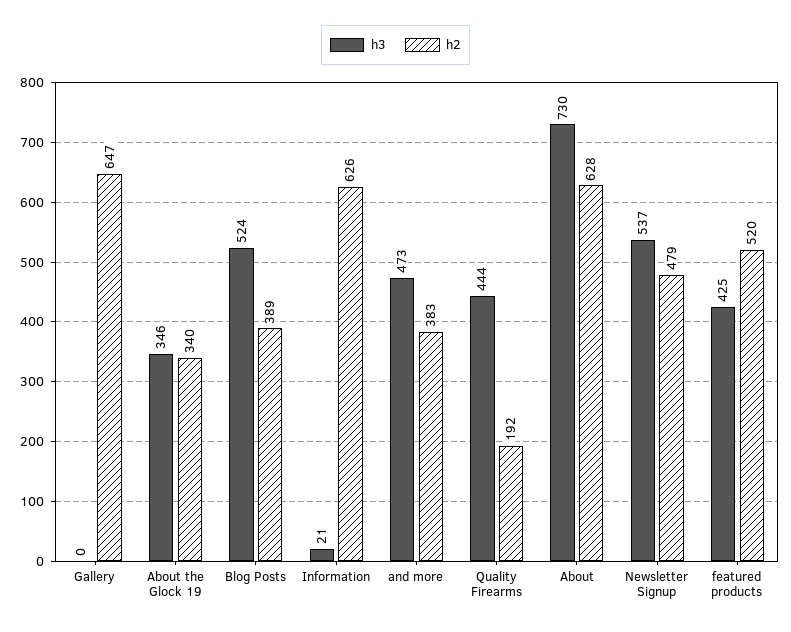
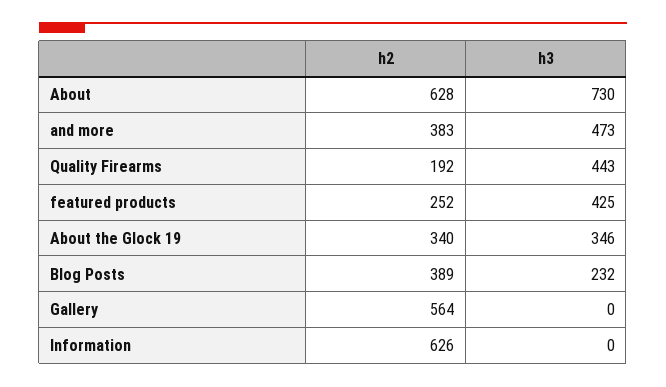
h2, Gallery: 647 -> 564
h3, Blog Posts: 524 -> 232
h3, Information: 21 -> 0
h3, Quality Firearms: 444 -> 443
h3, Newsletter Signup: 537 -> none
h2, Newsletter Signup: 479 -> none
h2, featured products: 520 -> 252

